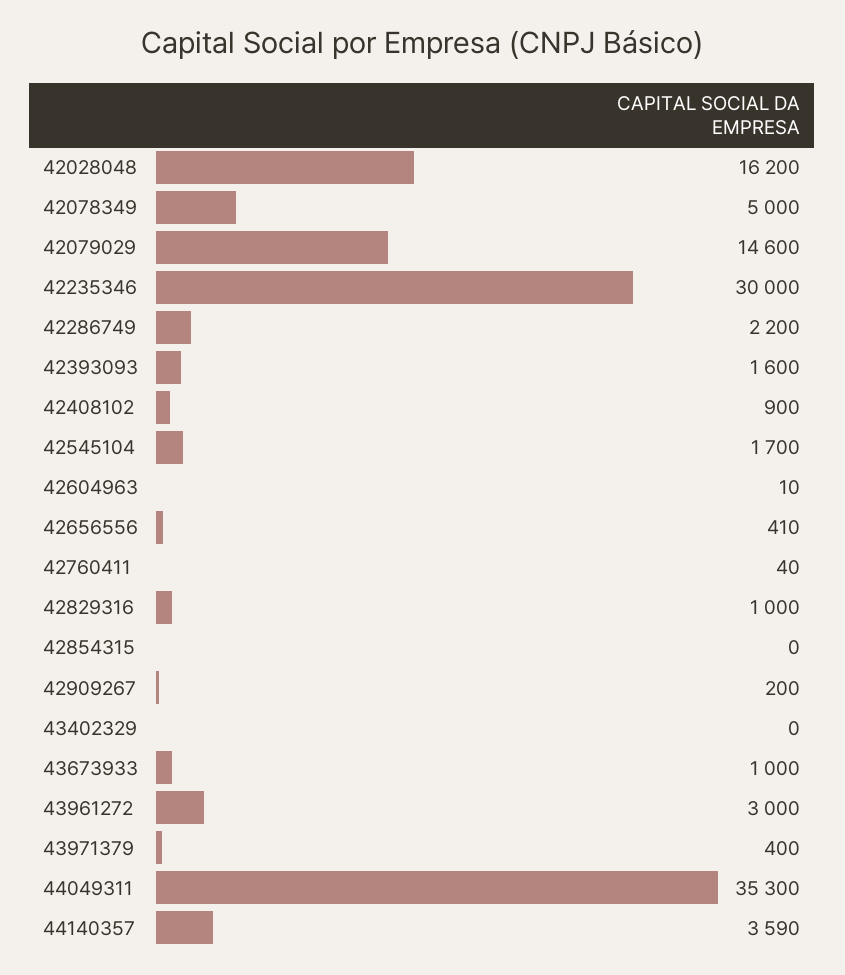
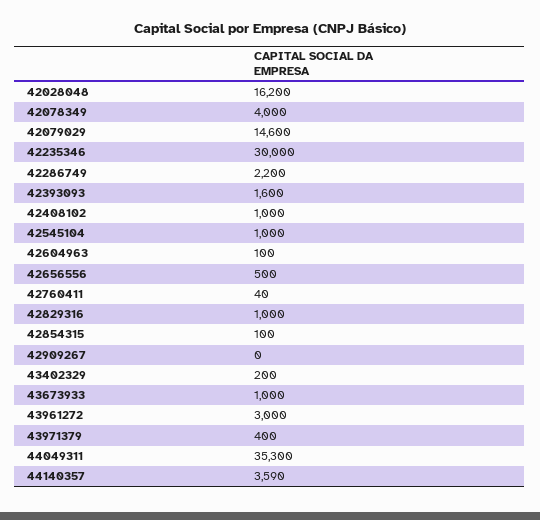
42078349: 5000 -> 4000
42408102: 900 -> 1000
42545104: 1700 -> 1000
42604963: 10 -> 100
42656556: 410 -> 500
42854315: 0 -> 100
42909267: 200 -> 0
43402329: 0 -> 200

